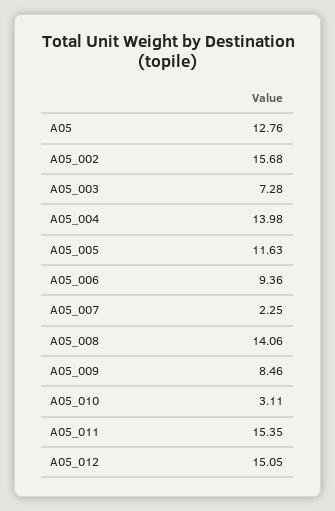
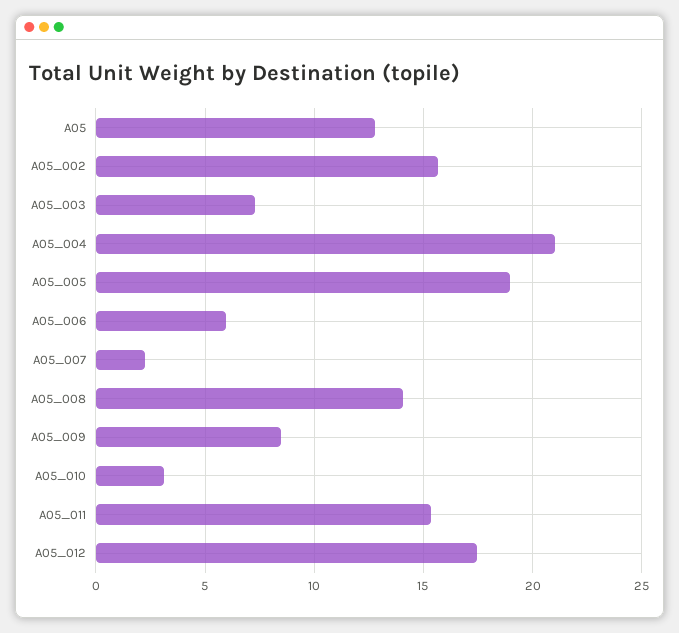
A05_004: 13.98 -> 21
A05_005: 11.63 -> 19
A05_006: 9.36 -> 6
A05_012: 15.05 -> 17.5

